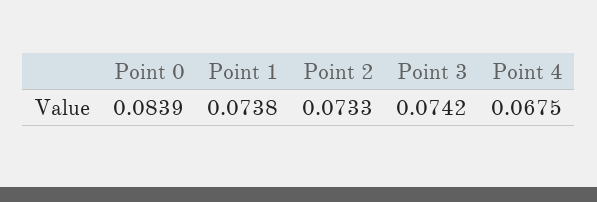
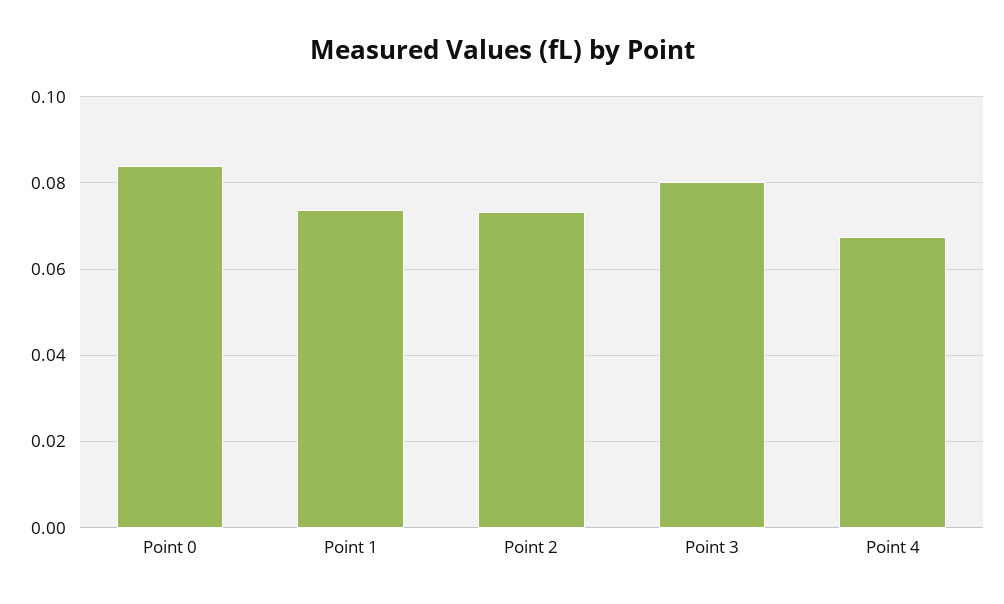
Point 3: 0.0742 -> 0.08

